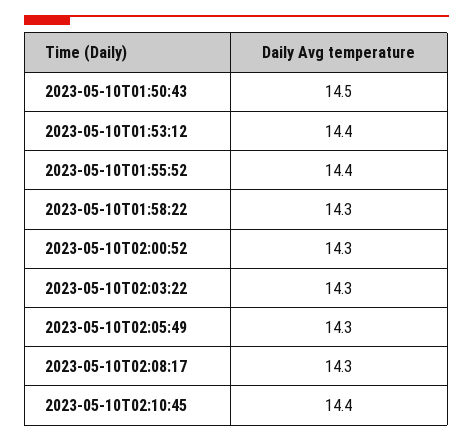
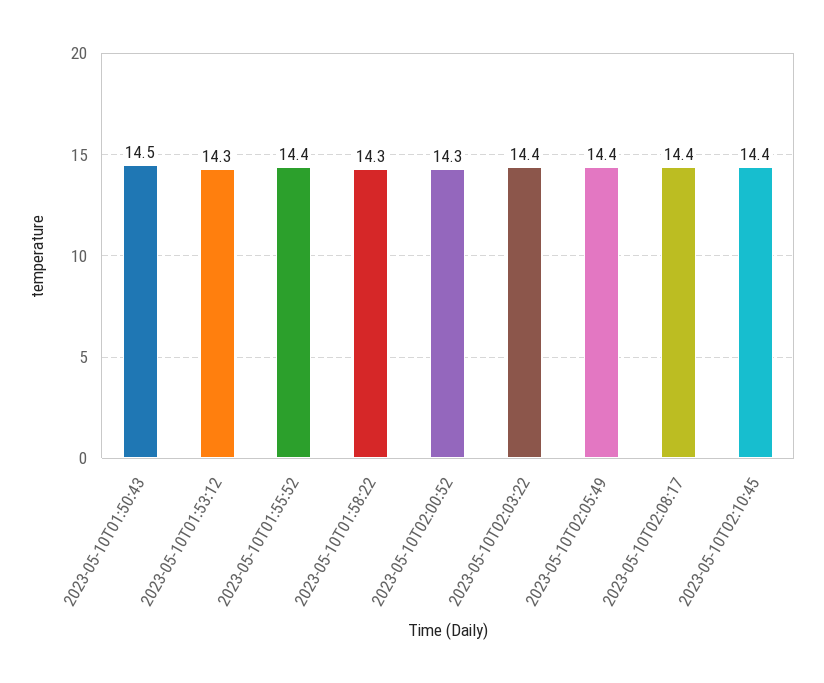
2023-05-10T01:53:12: 14.4 -> 14.3
2023-05-10T02:03:22: 14.3 -> 14.4
2023-05-10T02:05:49: 14.3 -> 14.4
2023-05-10T02:08:17: 14.3 -> 14.4

